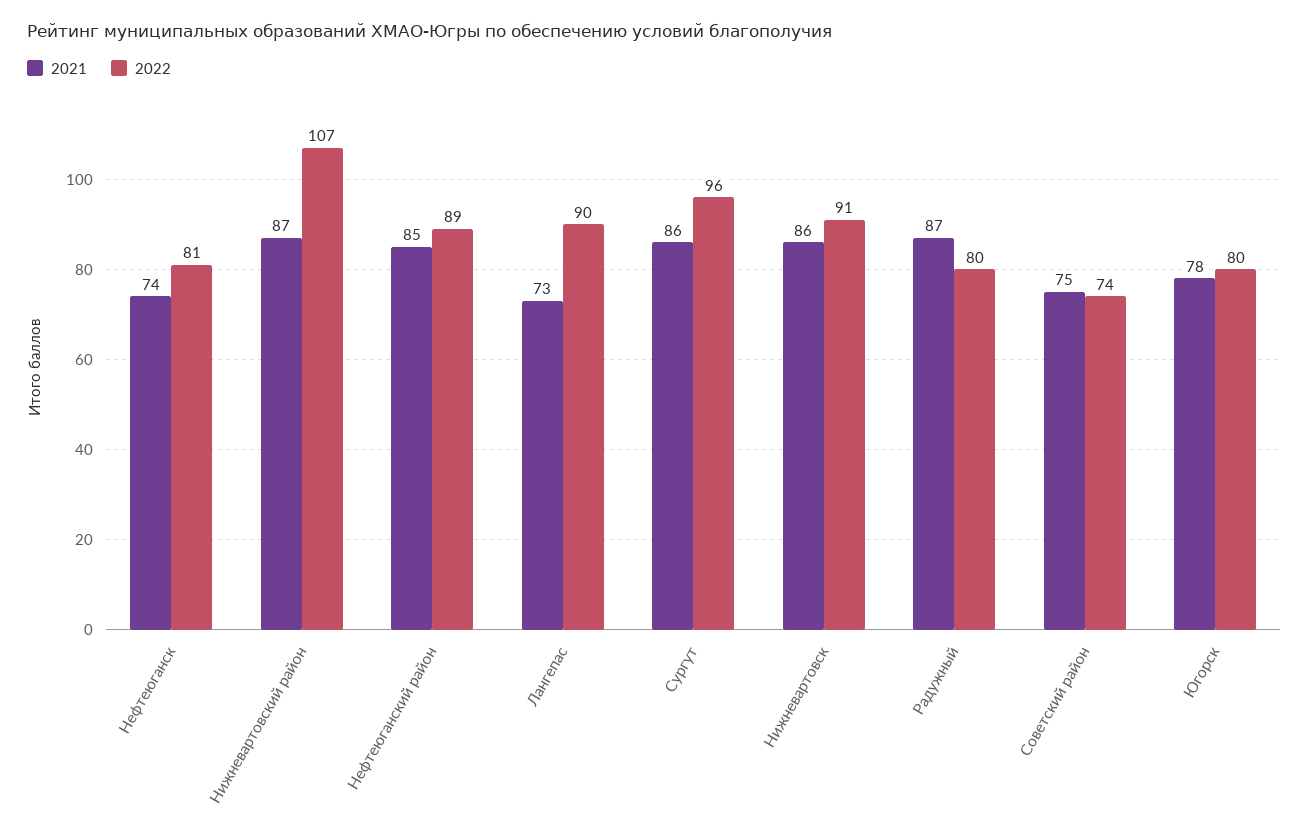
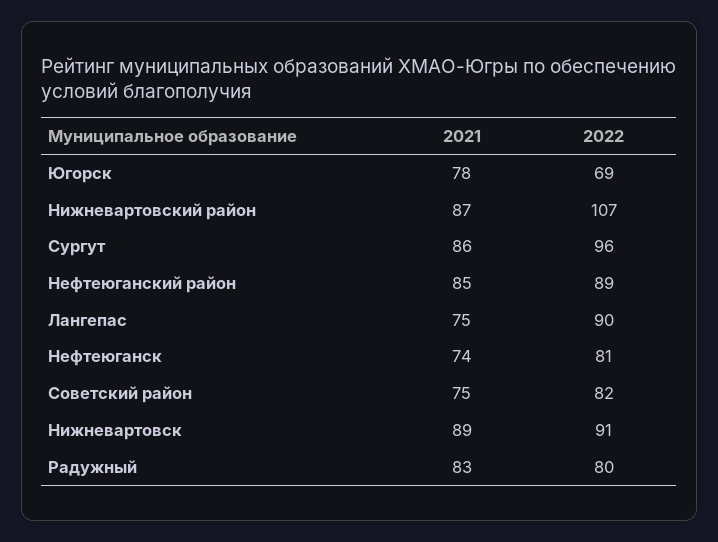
2021, Лангепас: 73 -> 75
2021, Нижневартовск: 86 -> 89
2021, Радужный: 87 -> 83
2022, Советский район: 74 -> 82
2022, Югорск: 80 -> 69

